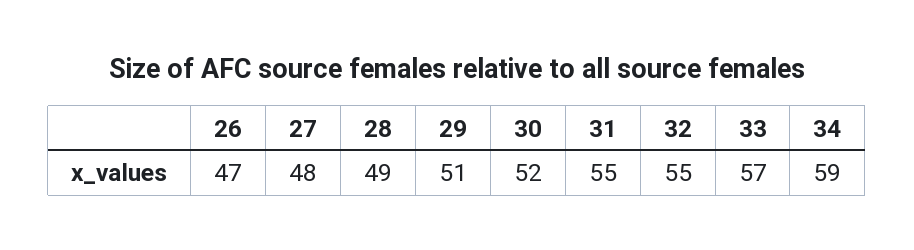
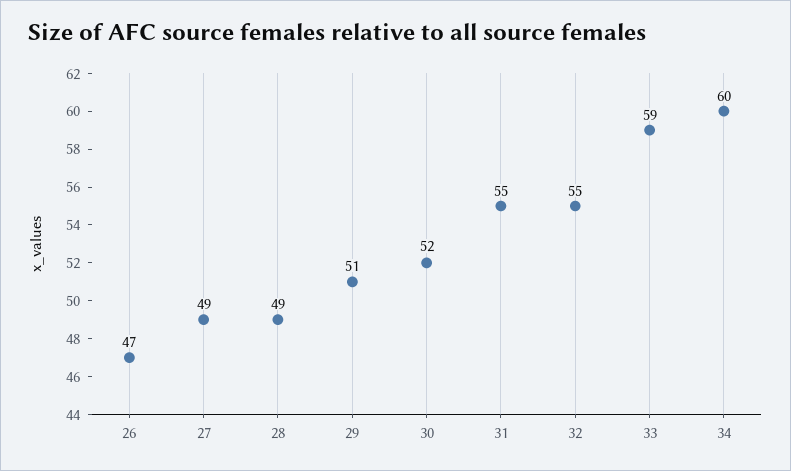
27: 48 -> 49
33: 57 -> 59
34: 59 -> 60

